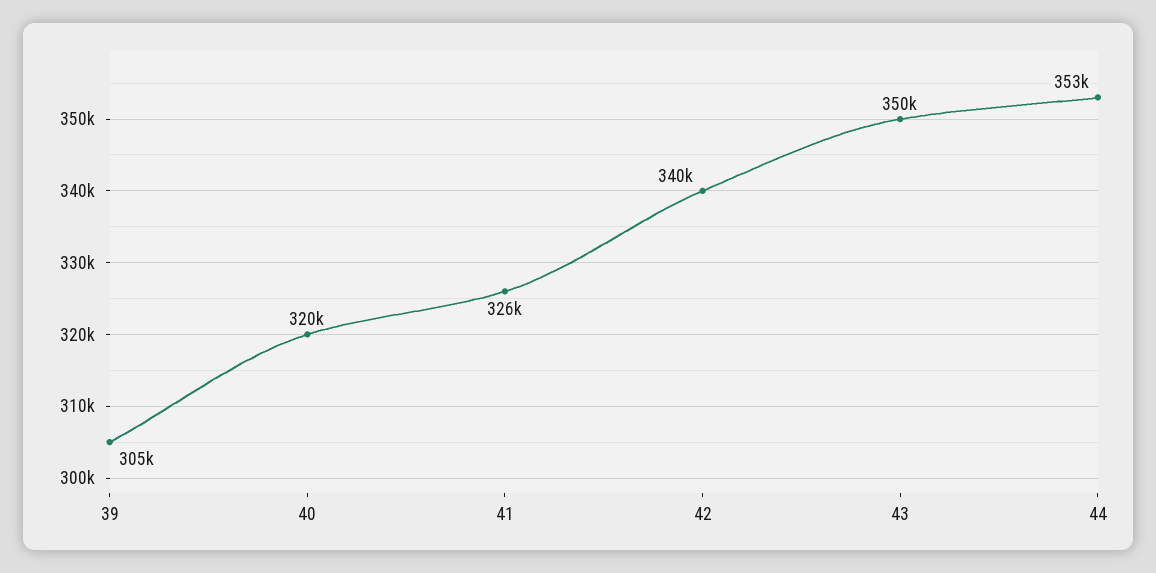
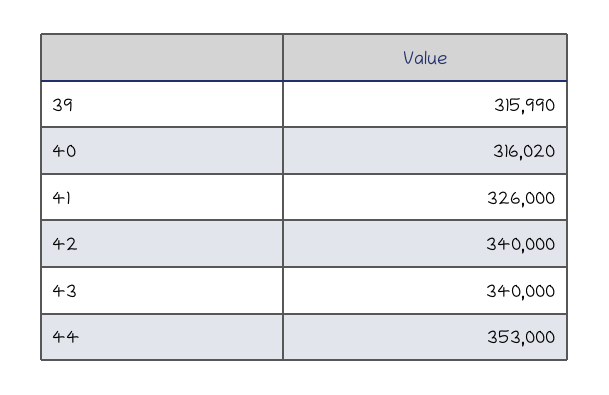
39: 305000 -> 315990
40: 320000 -> 316020
43: 350000 -> 340000

